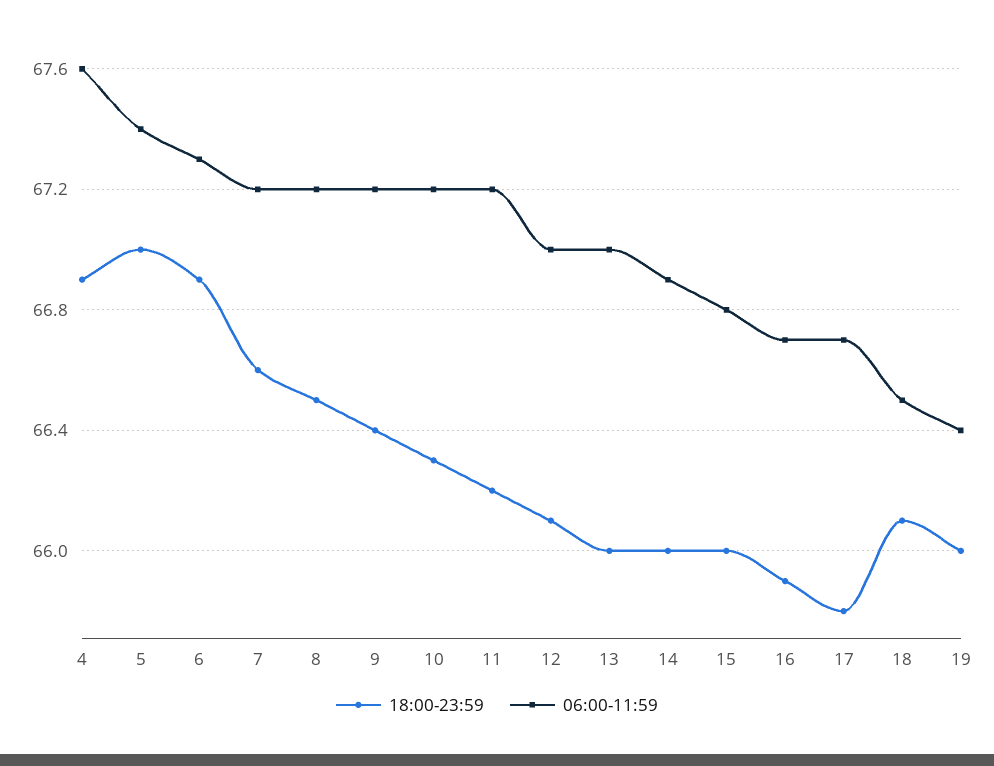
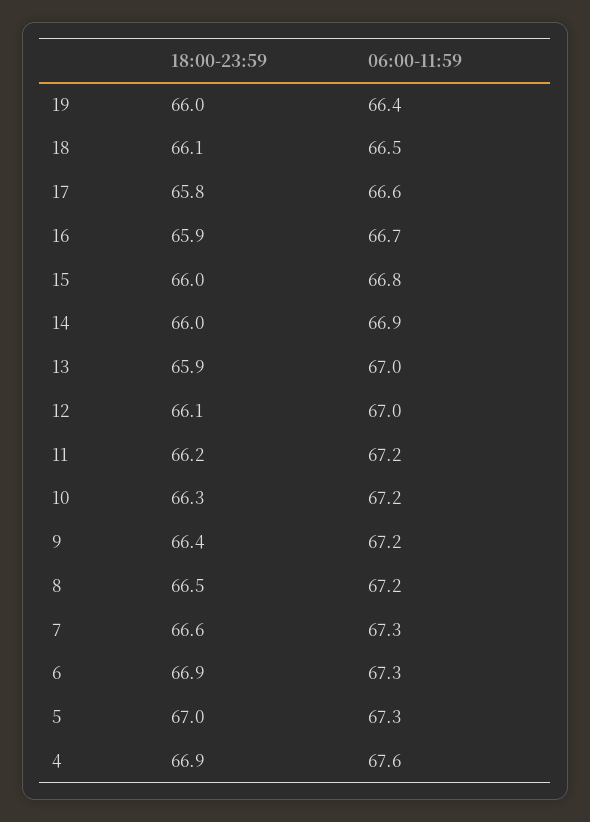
06:00-11:59, 5: 67.4 -> 67.3
06:00-11:59, 7: 67.2 -> 67.3
18:00-23:59, 13: 66 -> 65.9
06:00-11:59, 17: 66.7 -> 66.6

